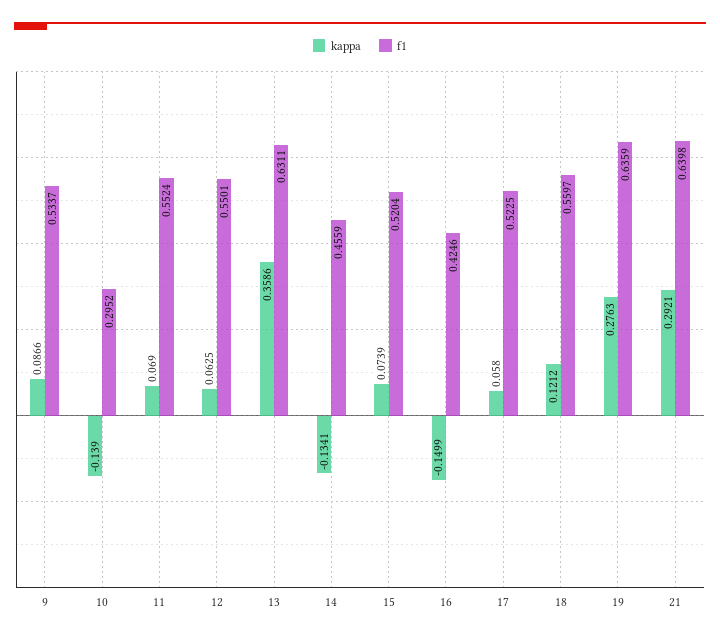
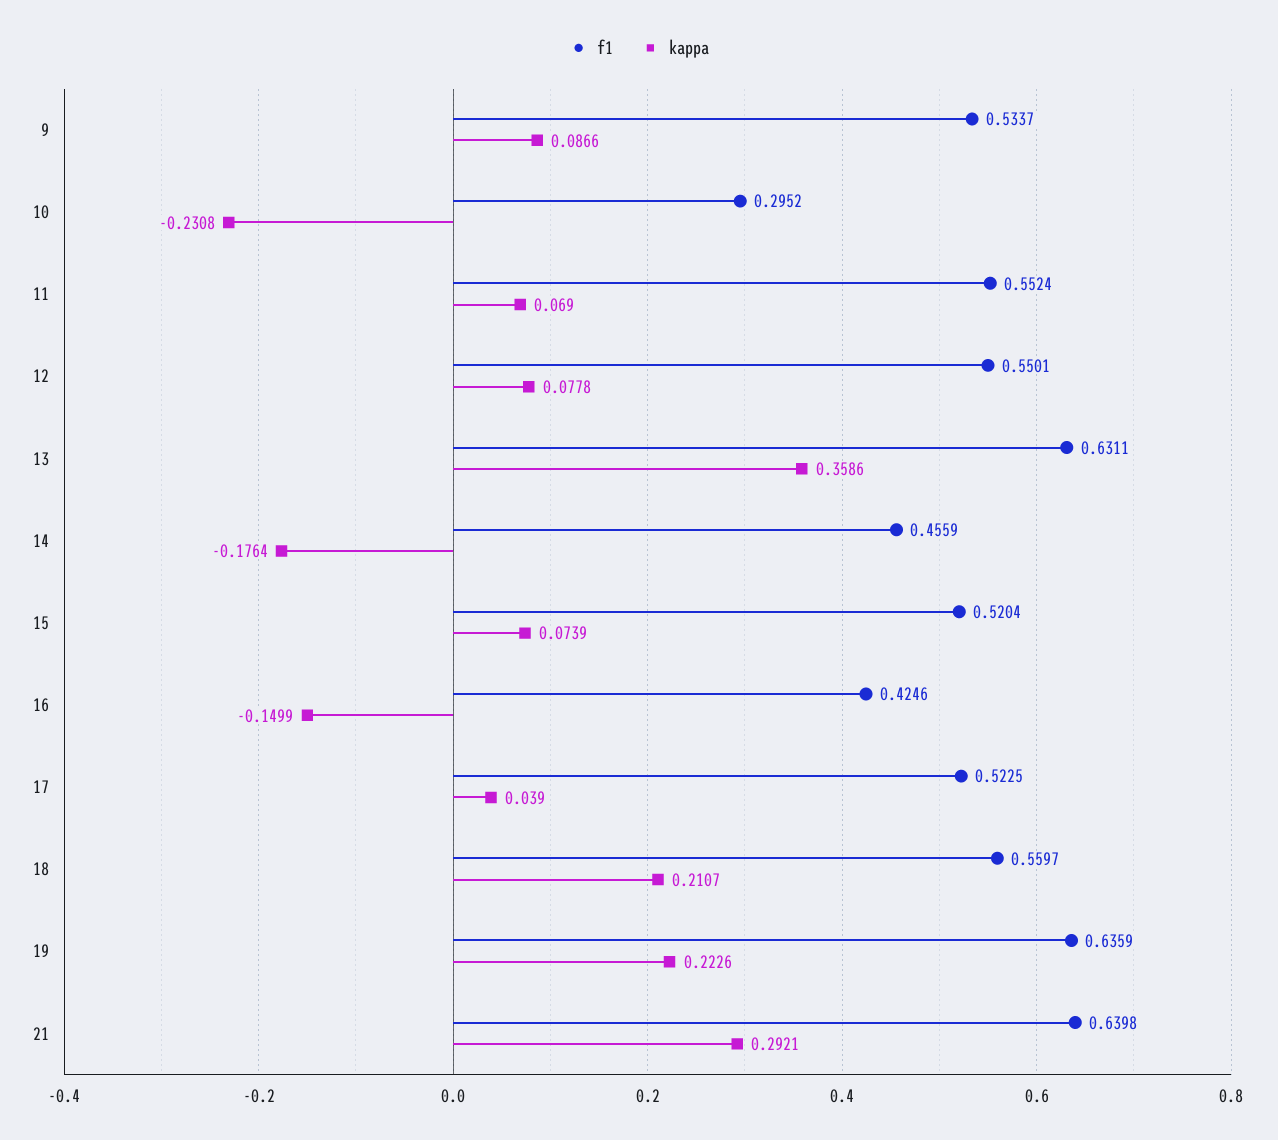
kappa, 10: -0.139 -> -0.2308
kappa, 12: 0.0625 -> 0.0778
kappa, 14: -0.1341 -> -0.1764
kappa, 17: 0.058 -> 0.039
kappa, 18: 0.1212 -> 0.2107
kappa, 19: 0.2763 -> 0.2226

